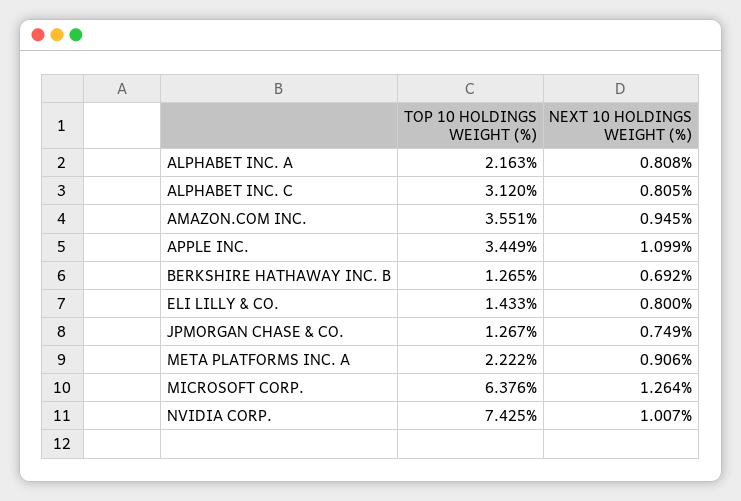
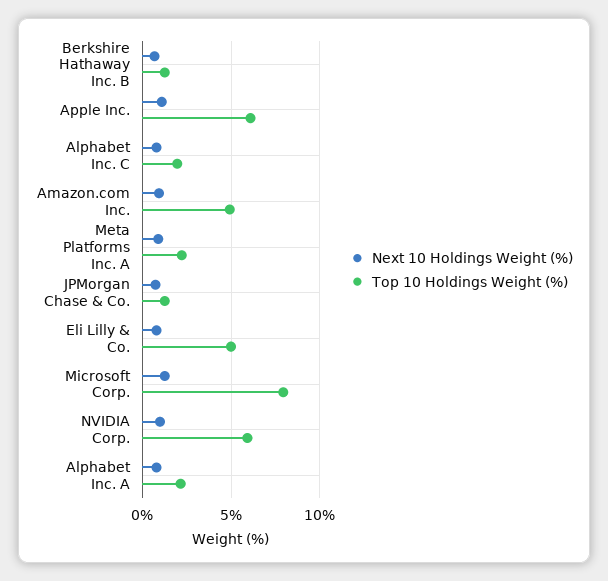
TOP 10 HOLDINGS WEIGHT (%), ALPHABET INC. C: 3.12 -> 2
TOP 10 HOLDINGS WEIGHT (%), AMAZON.COM INC.: 3.551 -> 5
TOP 10 HOLDINGS WEIGHT (%), APPLE INC.: 3.449 -> 6
TOP 10 HOLDINGS WEIGHT (%), ELI LILLY & CO.: 1.433 -> 5
TOP 10 HOLDINGS WEIGHT (%), MICROSOFT CORP.: 6.376 -> 8
TOP 10 HOLDINGS WEIGHT (%), NVIDIA CORP.: 7.425 -> 6

